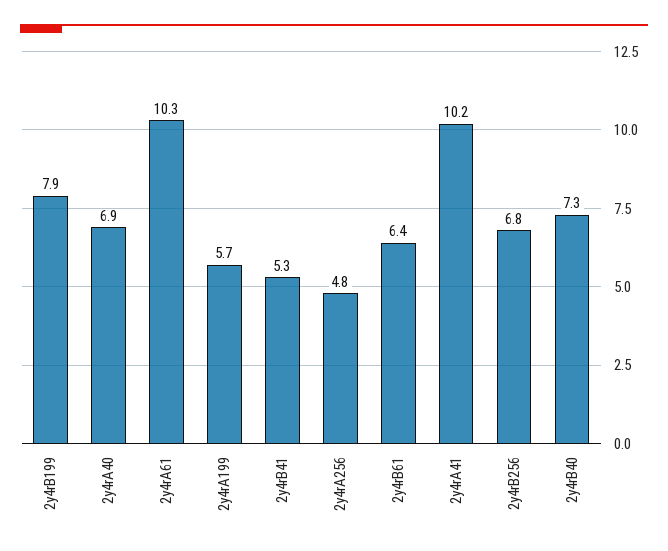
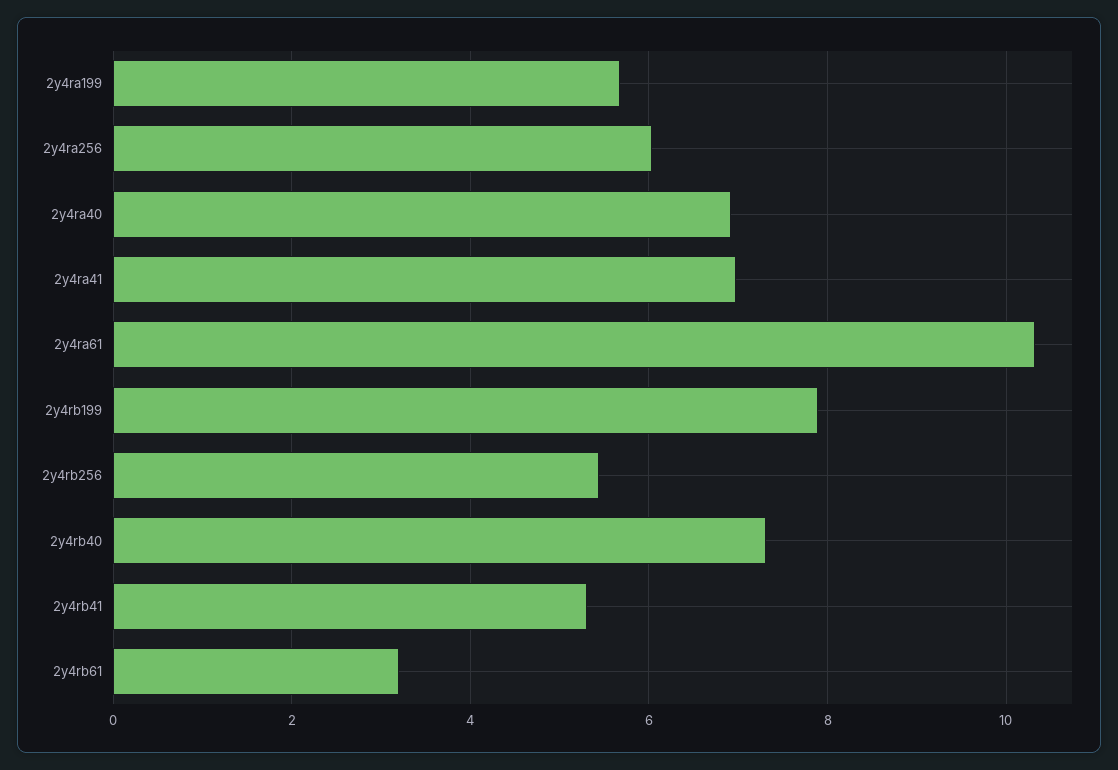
2y4rA256: 4.8 -> 6
2y4rB61: 6.4 -> 3.2
2y4rA41: 10.2 -> 7
2y4rB256: 6.8 -> 5.4

